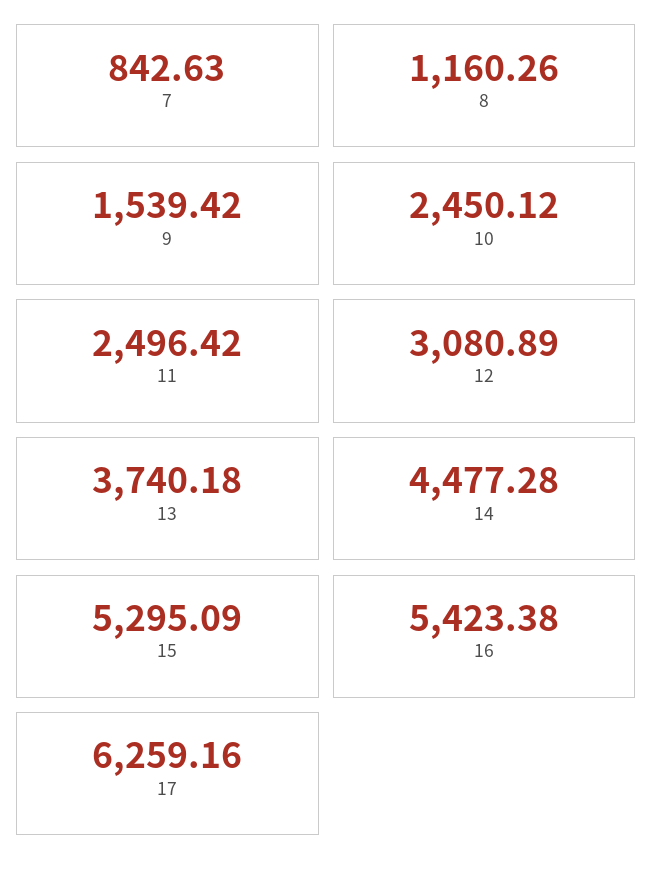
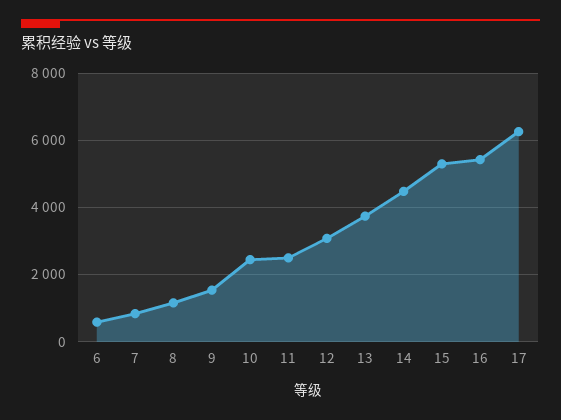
6: none -> 600

